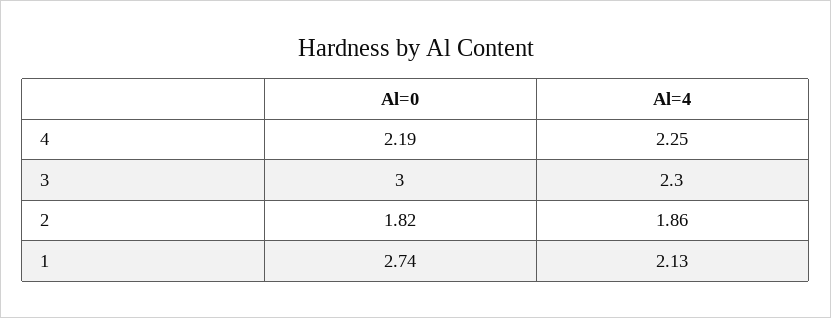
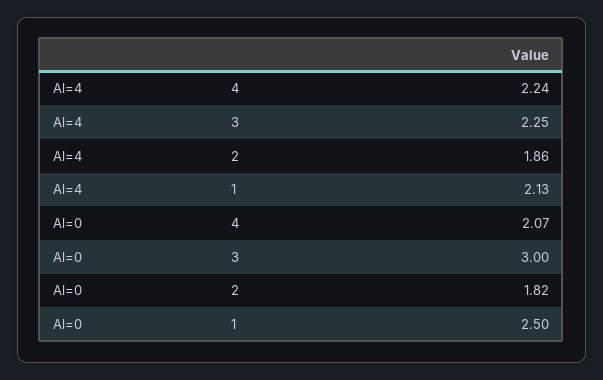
Al=0, 4: 2.19 -> 2.07
Al=4, 4: 2.25 -> 2.24
Al=4, 3: 2.3 -> 2.25
Al=0, 1: 2.74 -> 2.5

